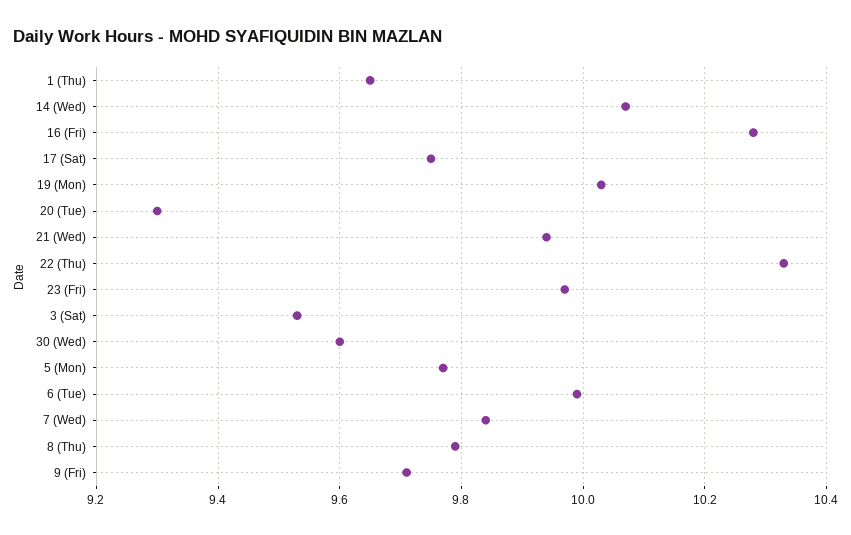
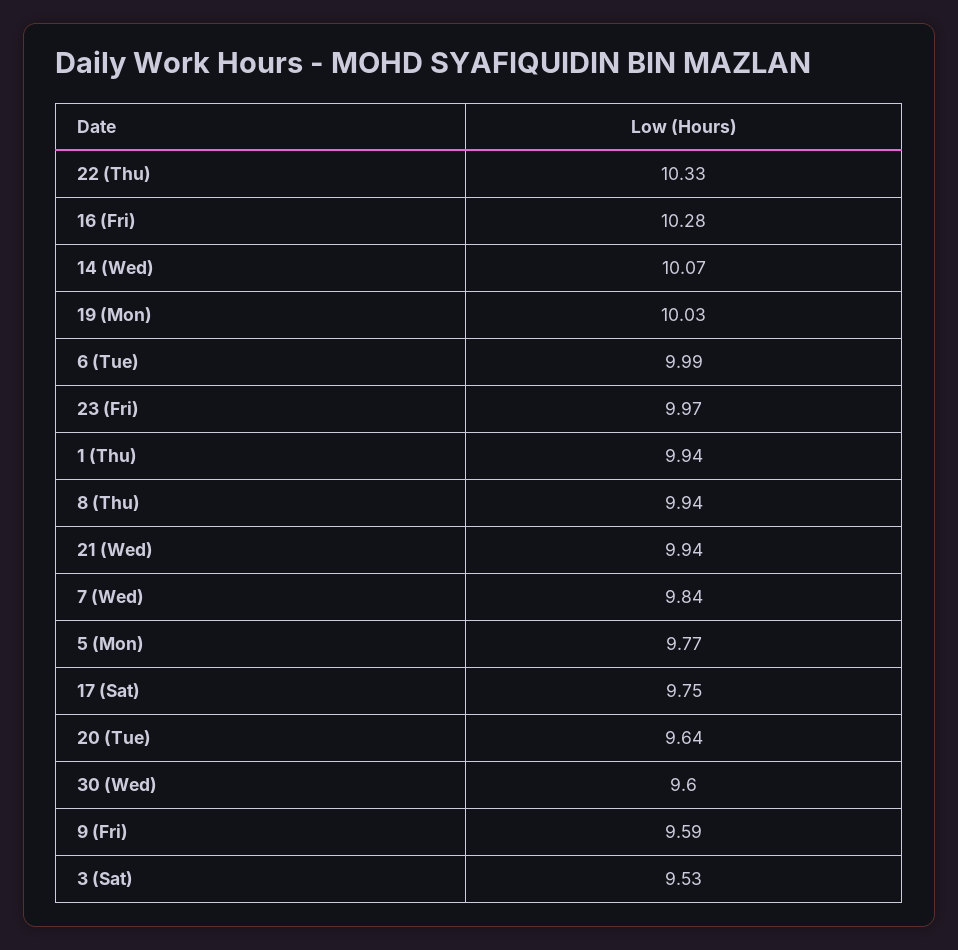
1 (Thu): 9.65 -> 9.94
20 (Tue): 9.3 -> 9.64
8 (Thu): 9.8 -> 9.94
9 (Fri): 9.7 -> 9.59

